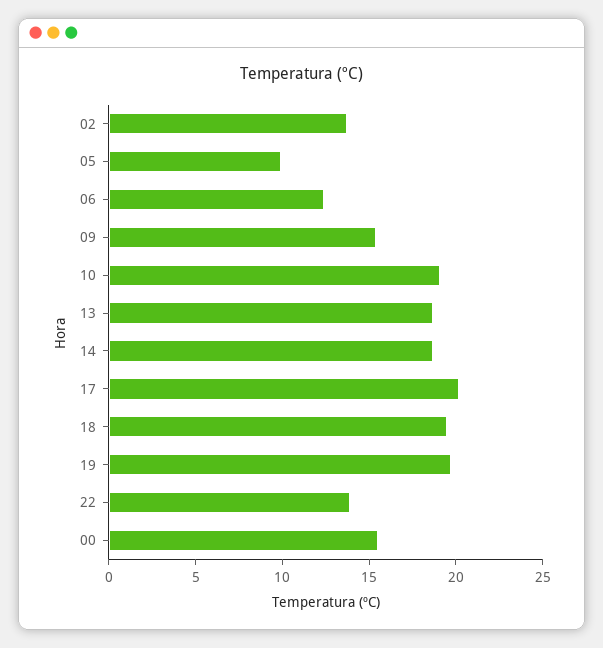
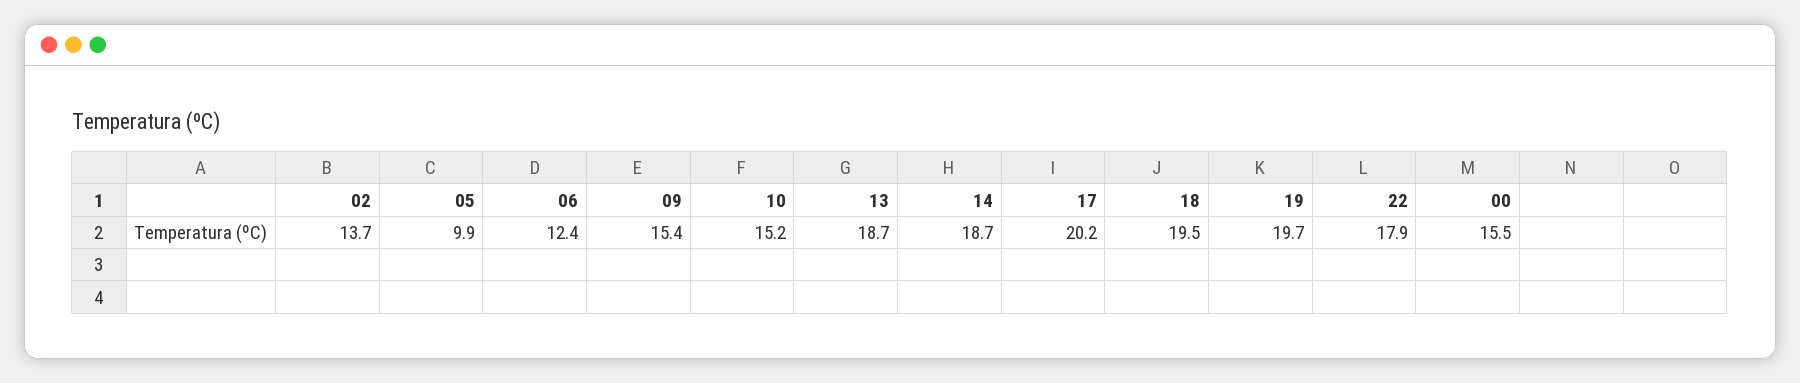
10: 19 -> 15.2
22: 14 -> 17.9

